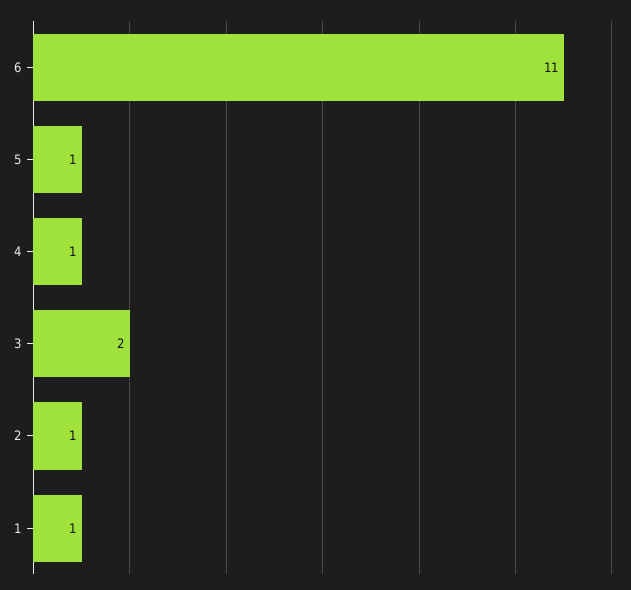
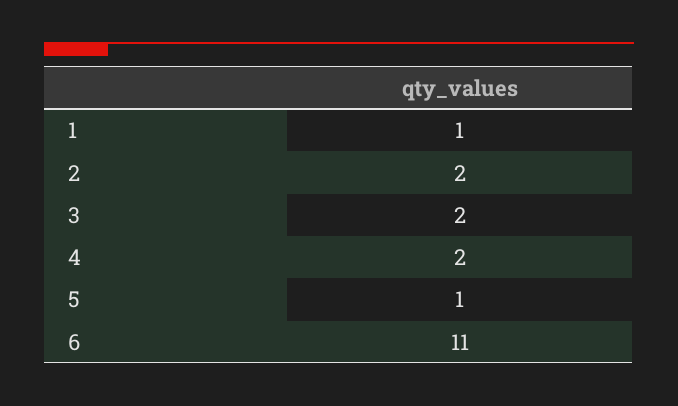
4: 1 -> 2
2: 1 -> 2

